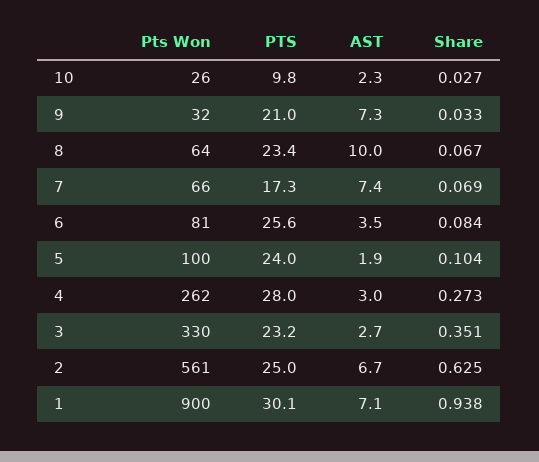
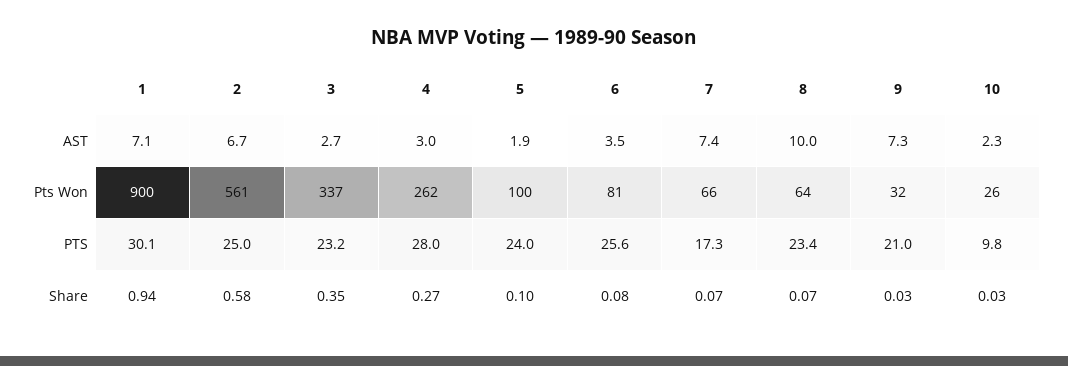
Pts Won, 3: 330 -> 337
Share, 2: 0.625 -> 0.58

